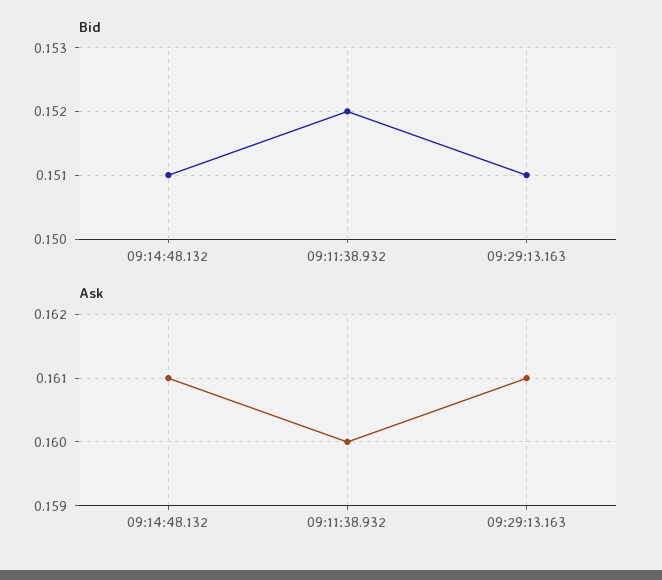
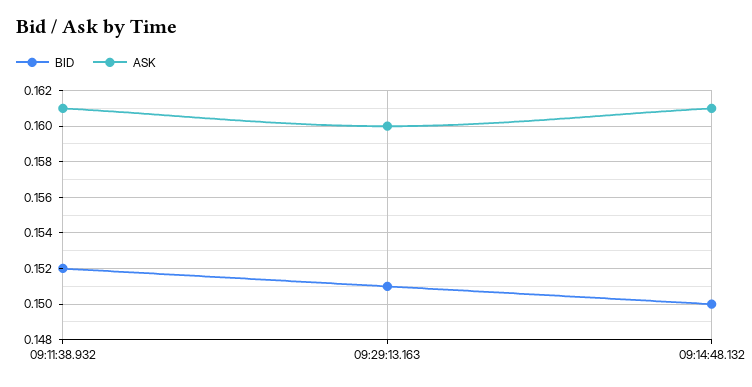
Bid, 09:14:48.132: 0.151 -> 0.15
Ask, 09:11:38.932: 0.16 -> 0.161
Ask, 09:29:13.163: 0.161 -> 0.16

